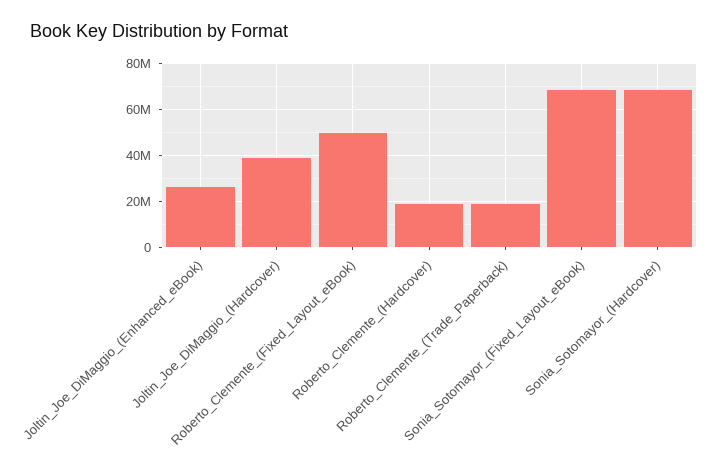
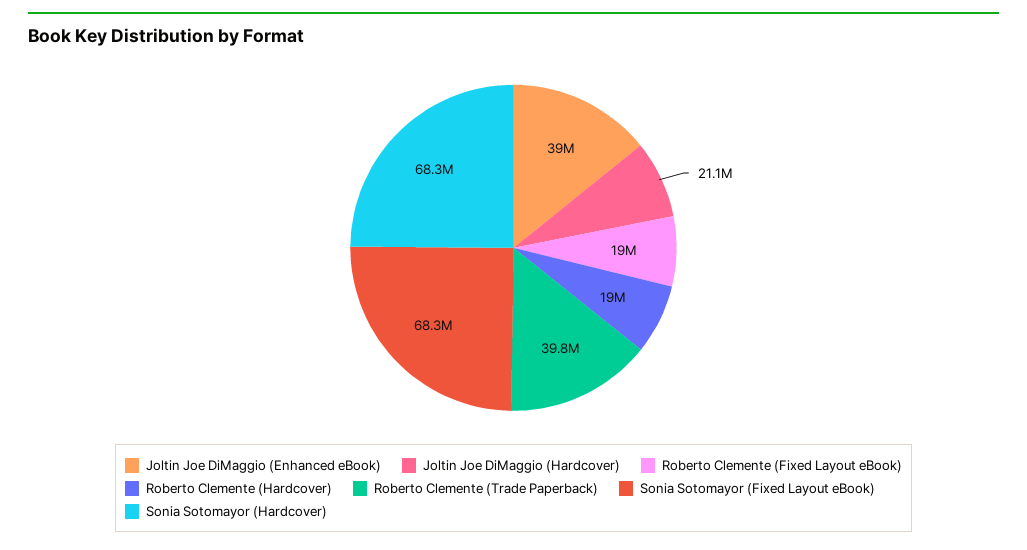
Joltin_Joe_DiMaggio_(Enhanced_eBook): 25000000 -> 39000000
Joltin_Joe_DiMaggio_(Hardcover): 40000000 -> 21100000
Roberto_Clemente_(Fixed_Layout_eBook): 50000000 -> 19000000
Roberto_Clemente_(Trade_Paperback): 20000000 -> 39800000

